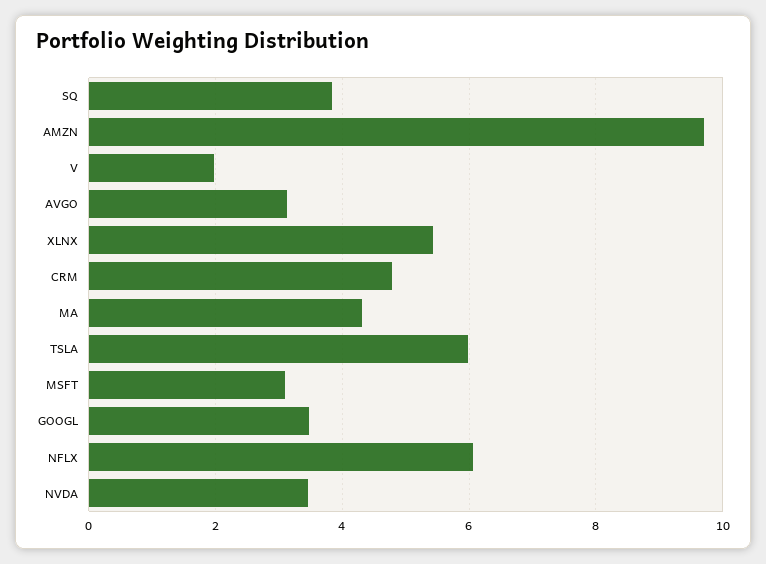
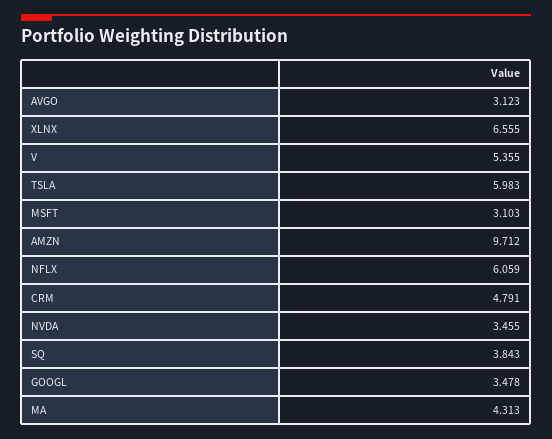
V: 2 -> 5.355
XLNX: 5.4 -> 6.555

